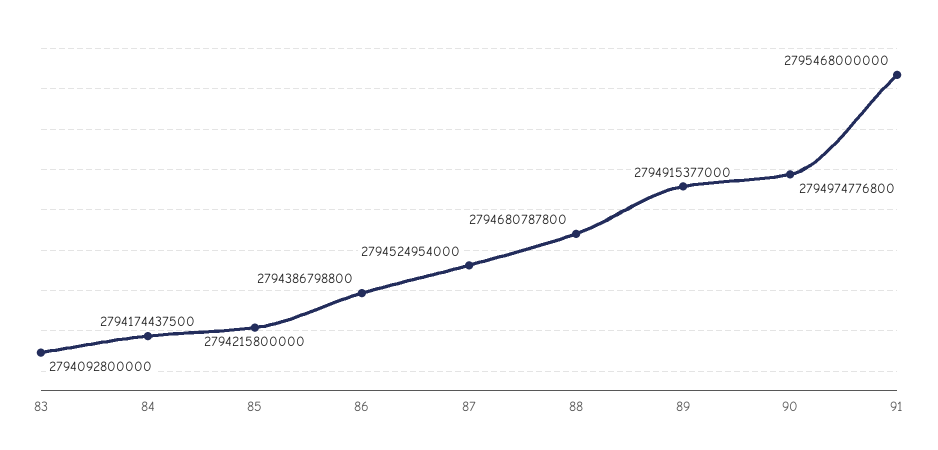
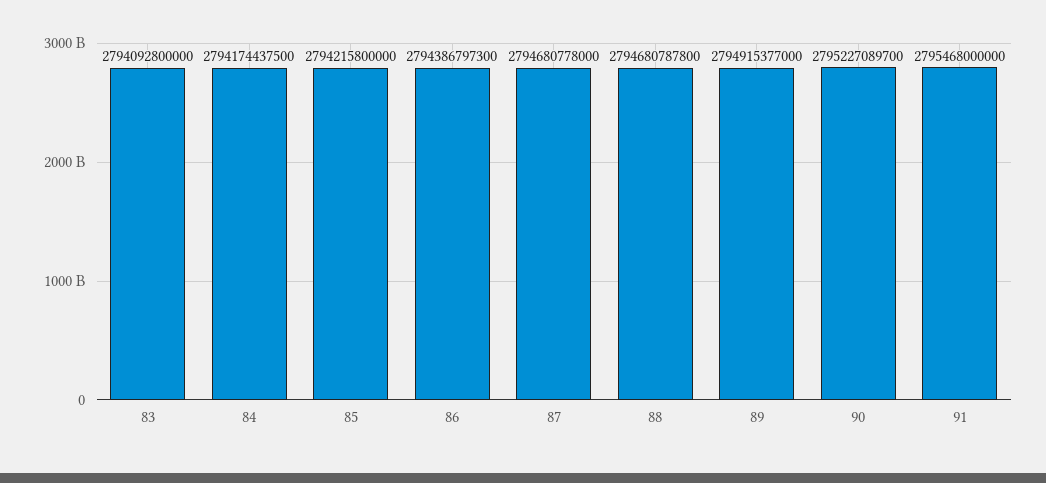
86: 2794386798800 -> 2794386797300
87: 2794524954000 -> 2794680778000
90: 2794974776800 -> 2795227089700

